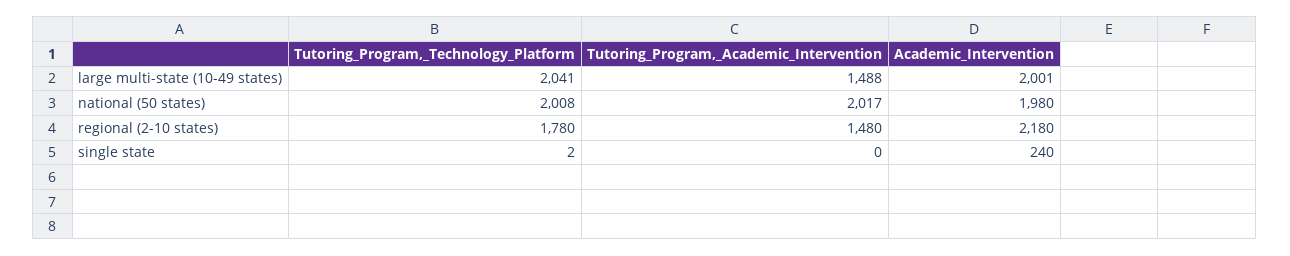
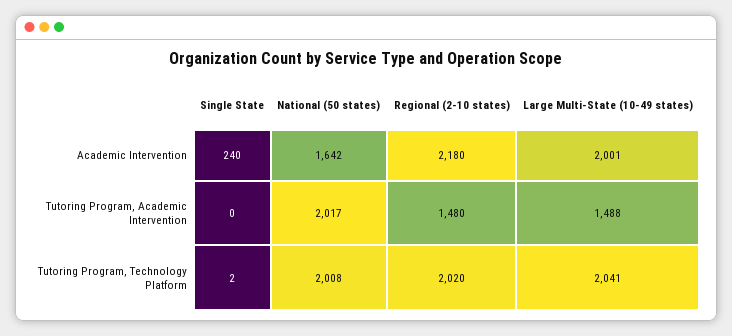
Academic_Intervention, national (50 states): 1980 -> 1642
Tutoring_Program,_Technology_Platform, regional (2-10 states): 1780 -> 2020

